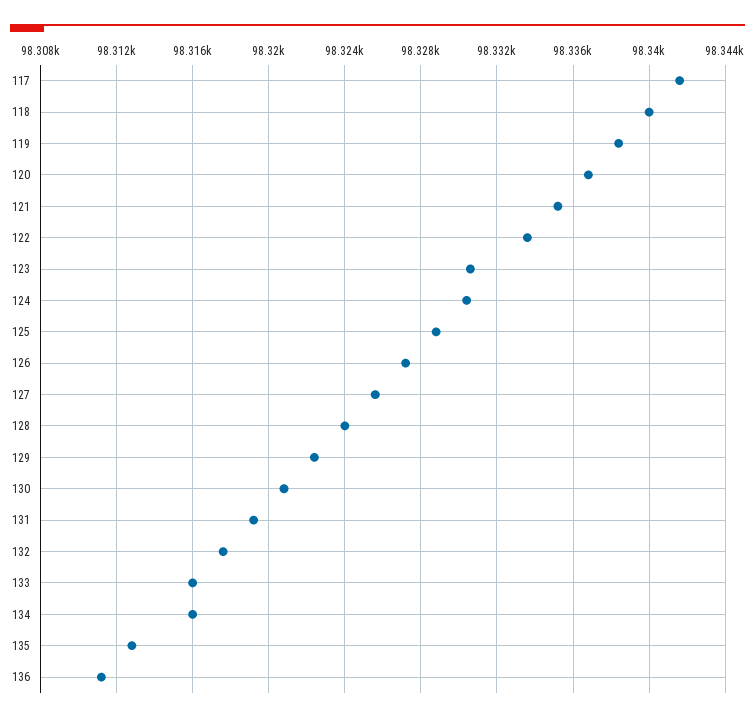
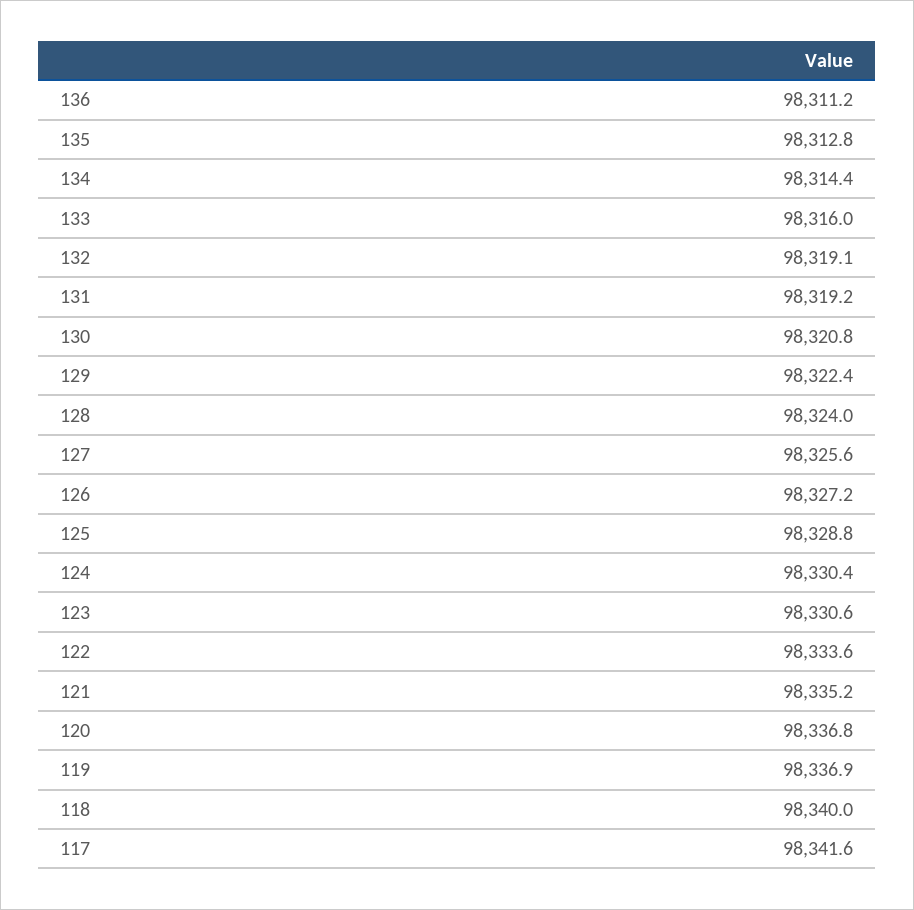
119: 98338.5 -> 98336.9
132: 98317.5 -> 98319.1
134: 98316 -> 98314.4

